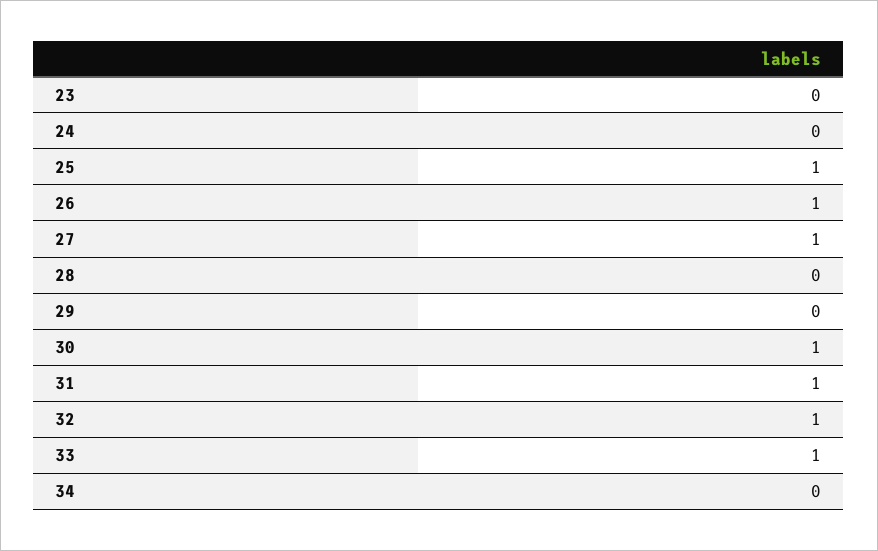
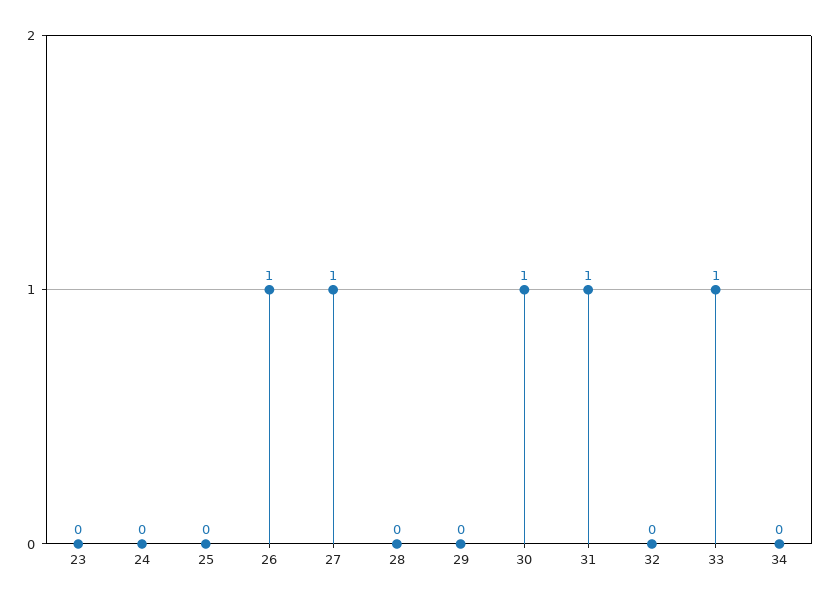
25: 1 -> 0
32: 1 -> 0

